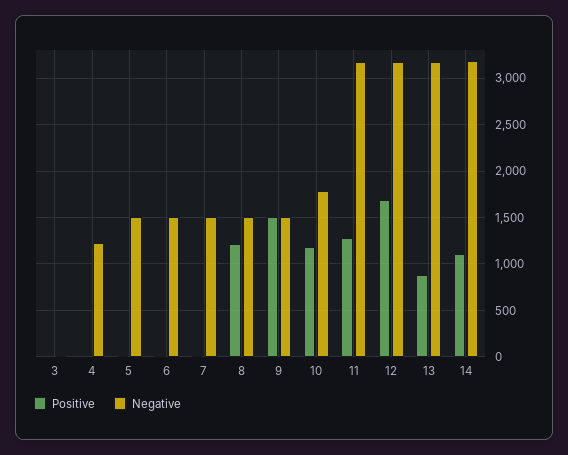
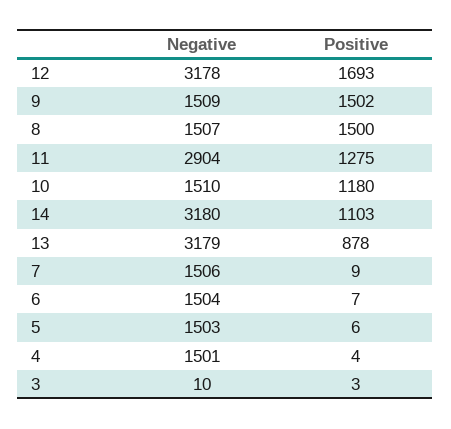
Negative, 4: 1200 -> 1501
Positive, 8: 1200 -> 1500
Negative, 10: 1800 -> 1510
Negative, 11: 3200 -> 2904

